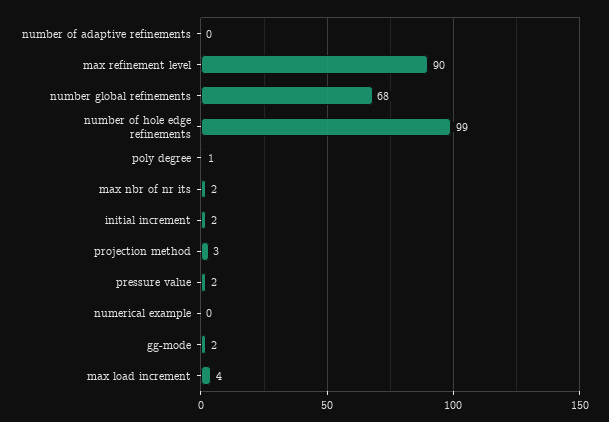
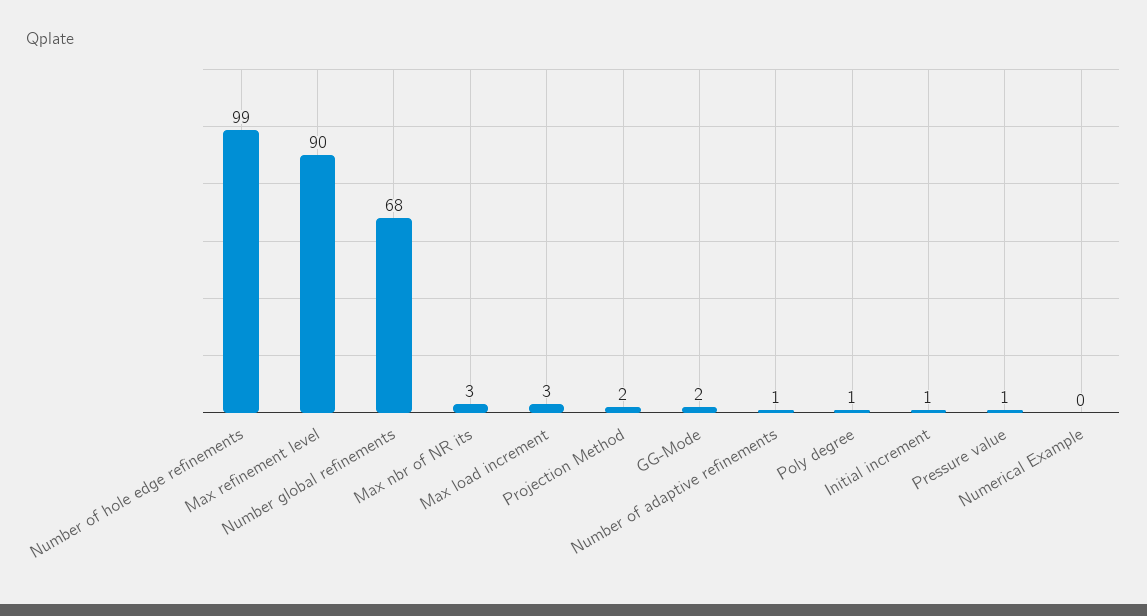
number of adaptive refinements: 0 -> 1
max nbr of nr its: 2 -> 3
initial increment: 2 -> 1
projection method: 3 -> 2
pressure value: 2 -> 1
max load increment: 4 -> 3

